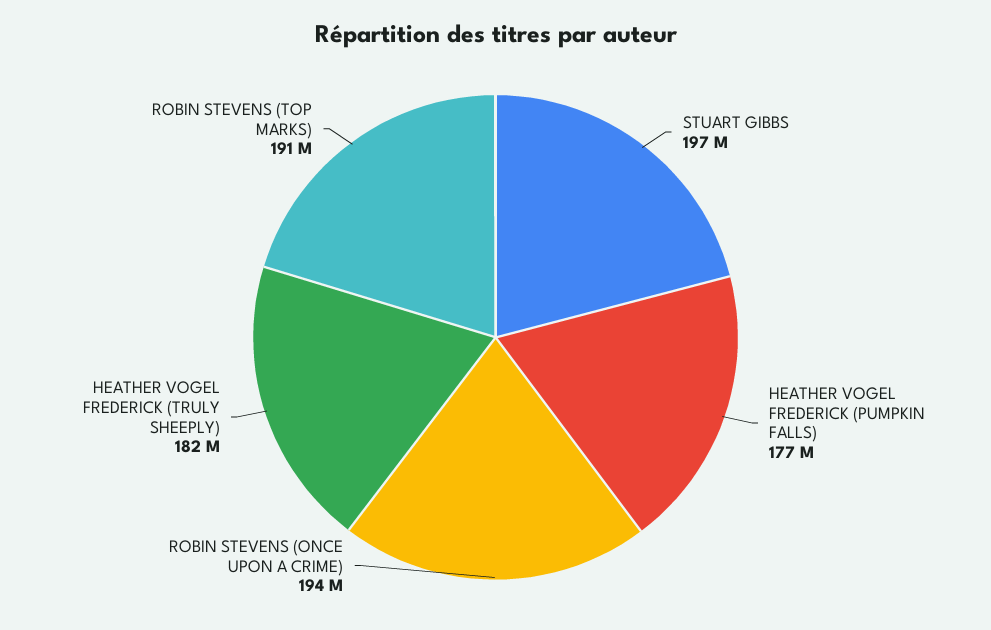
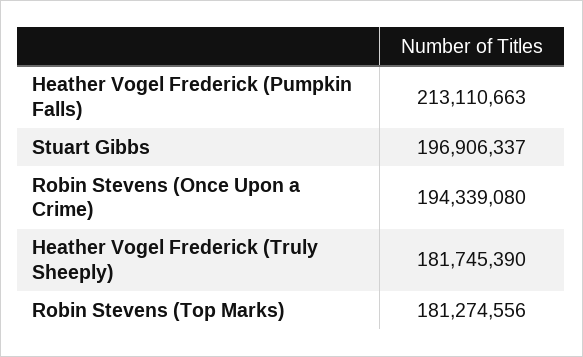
HEATHER VOGEL FREDERICK (PUMPKIN FALLS): 177000000 -> 213110663
ROBIN STEVENS (TOP MARKS): 191000000 -> 181274556

